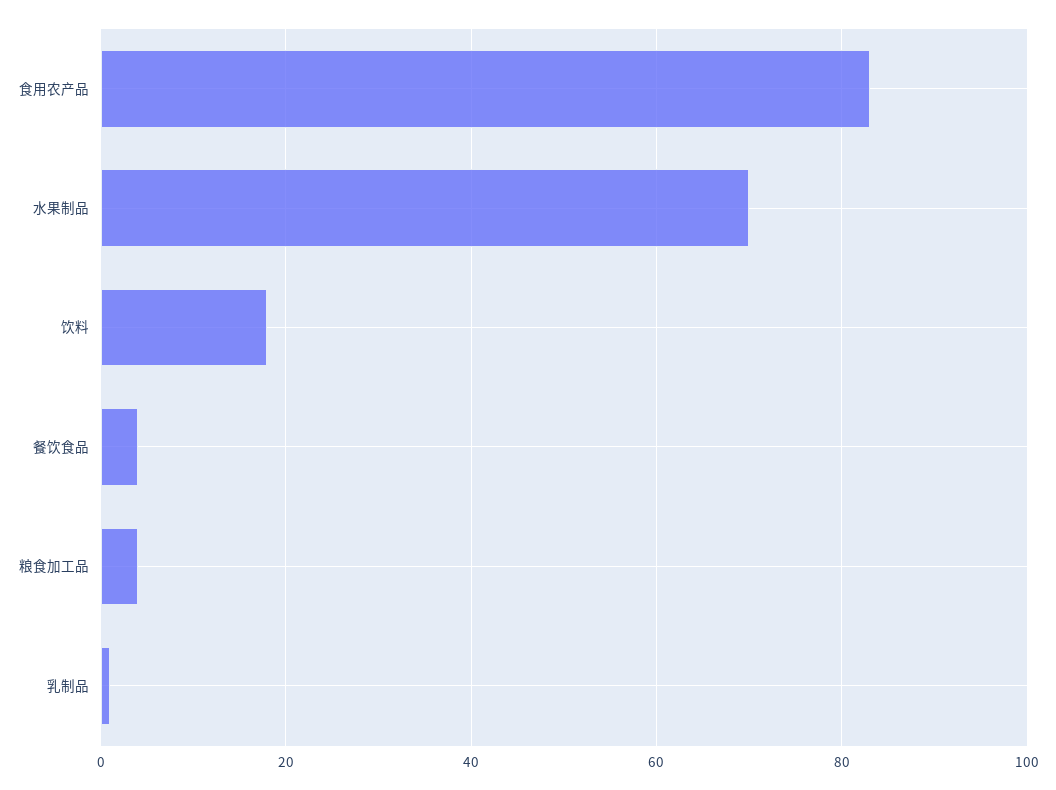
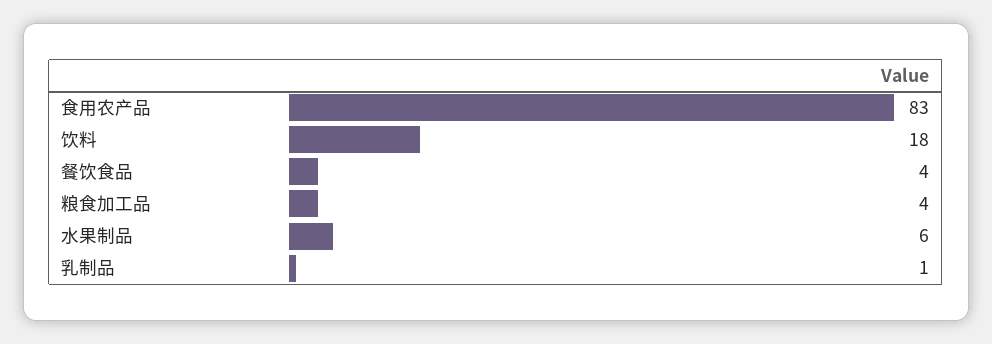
水果制品: 70 -> 6

